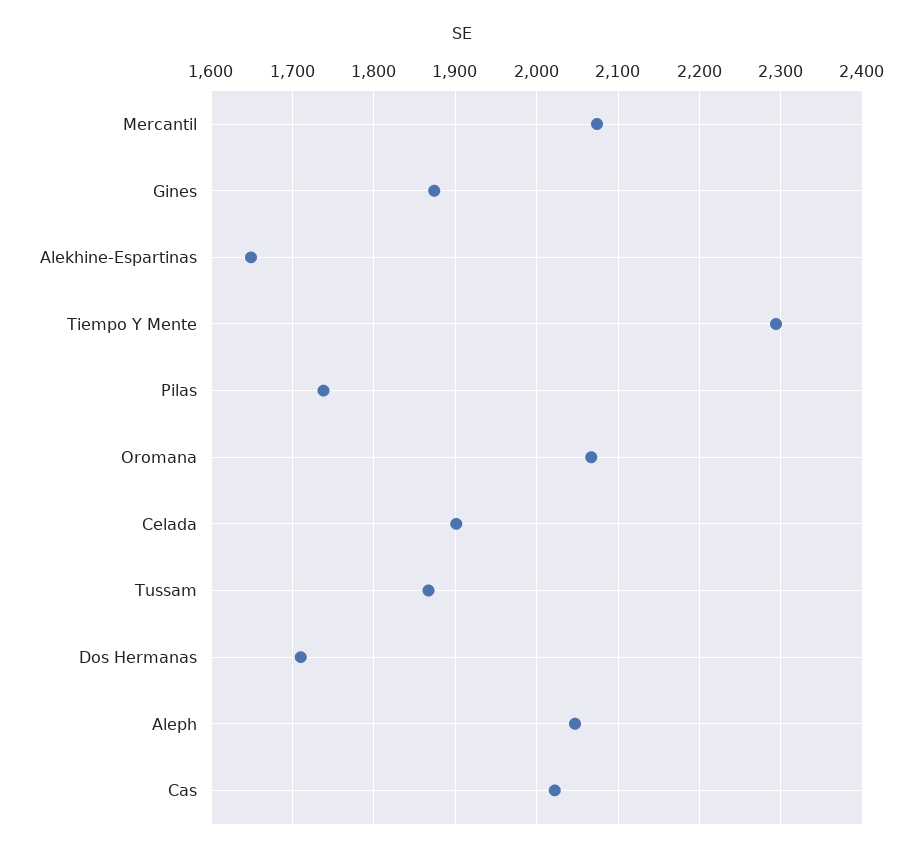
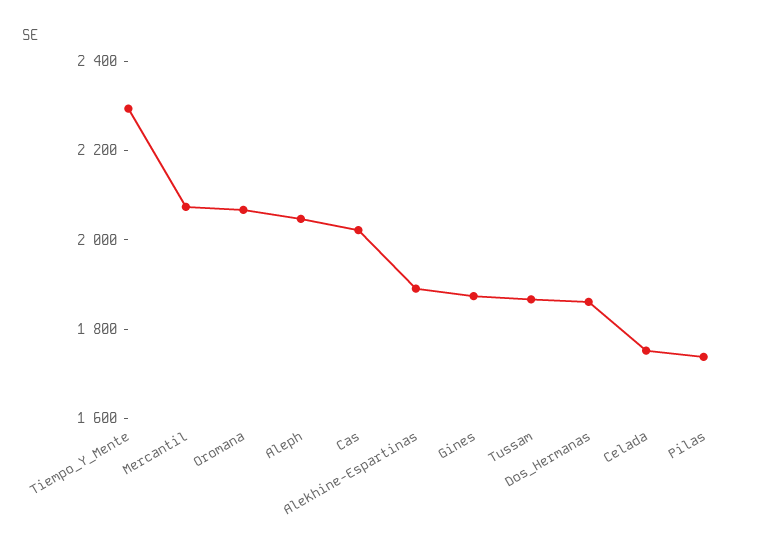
Alekhine-Espartinas: 1650 -> 1900
Celada: 1900 -> 1750
Dos Hermanas: 1710 -> 1850

